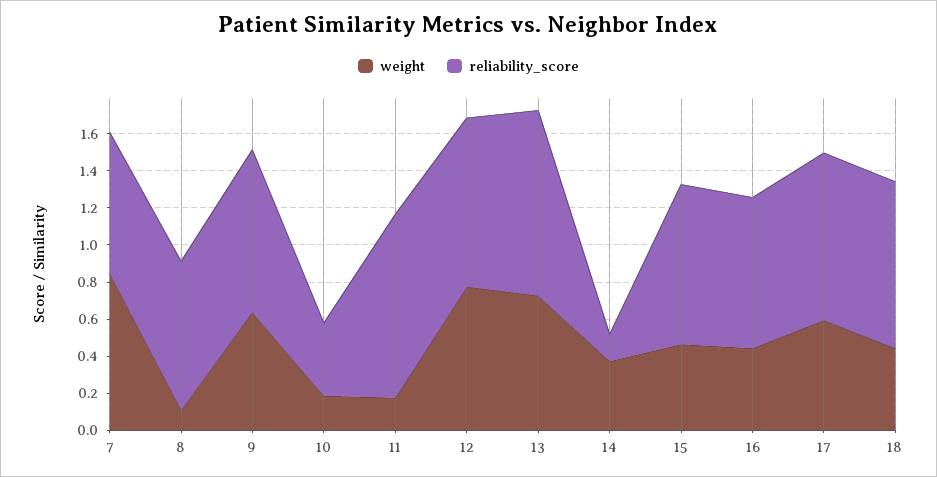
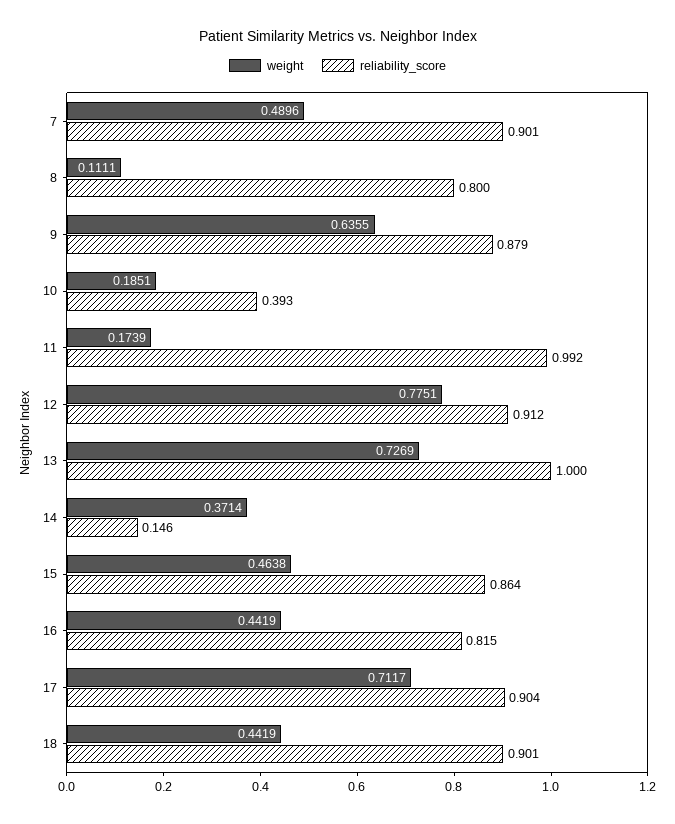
weight, 7: 0.85 -> 0.4896
reliability_score, 7: 0.75 -> 0.901
weight, 17: 0.6 -> 0.7117

